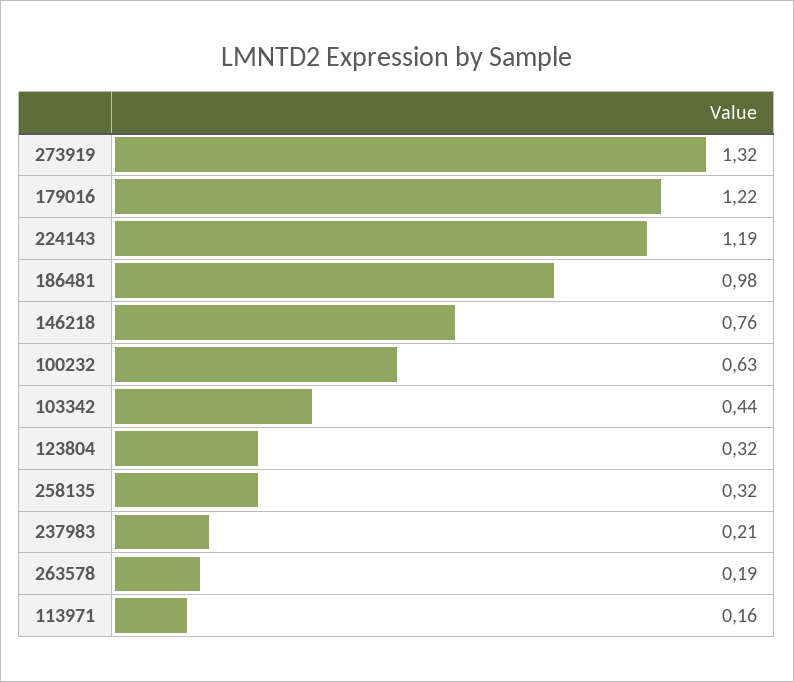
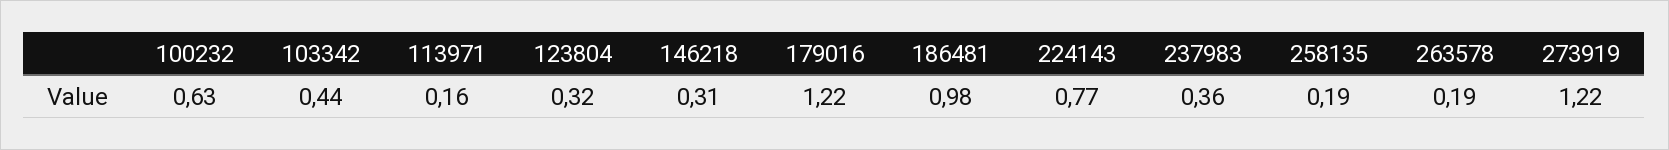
273919: 1.32 -> 1.22
224143: 1.19 -> 0.77
146218: 0.76 -> 0.31
258135: 0.32 -> 0.19
237983: 0.21 -> 0.36

